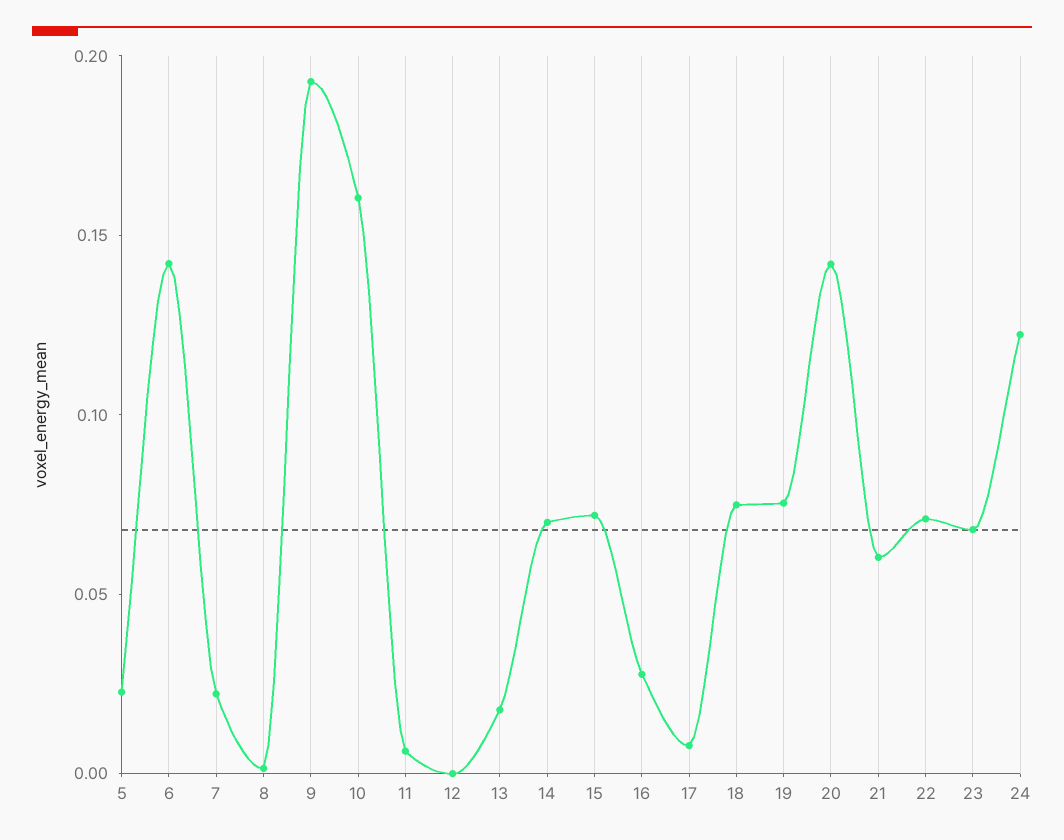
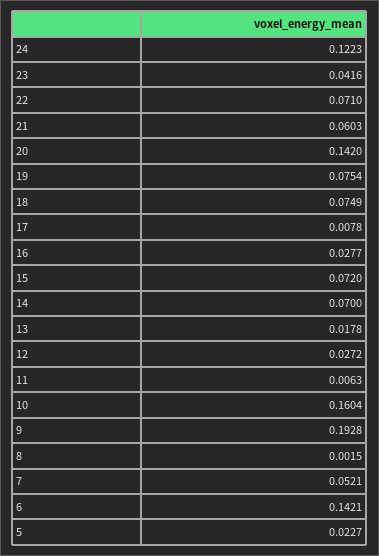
7: 0.02 -> 0.0521
12: 0 -> 0.0272
23: 0.07 -> 0.0416

